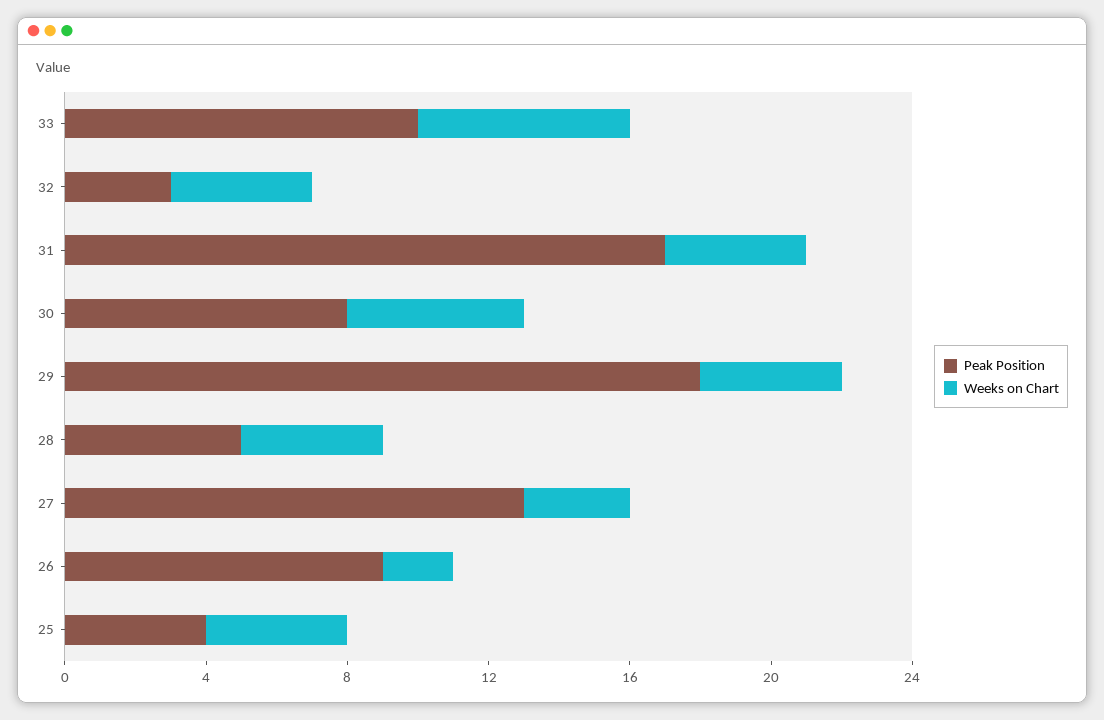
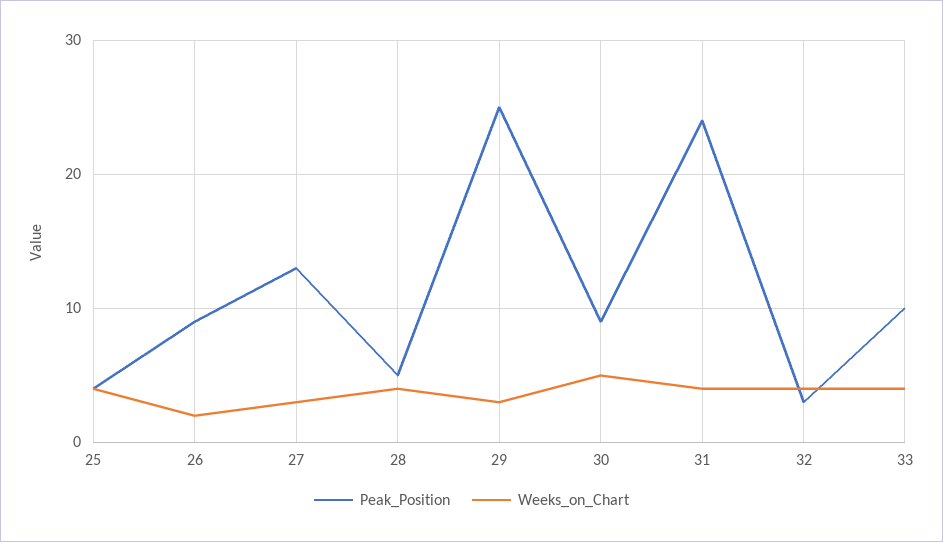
Weeks on Chart, 33: 6 -> 4
Peak Position, 31: 17 -> 24
Peak Position, 30: 8 -> 9
Peak Position, 29: 18 -> 25
Weeks on Chart, 29: 4 -> 3

